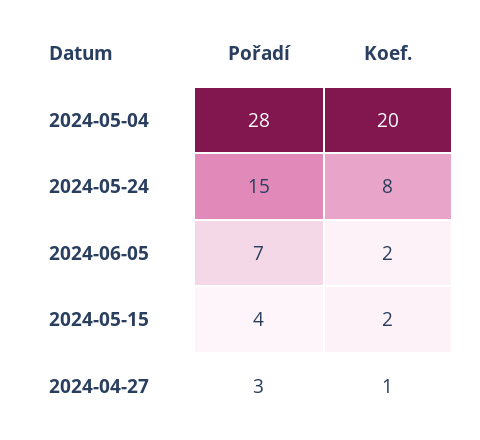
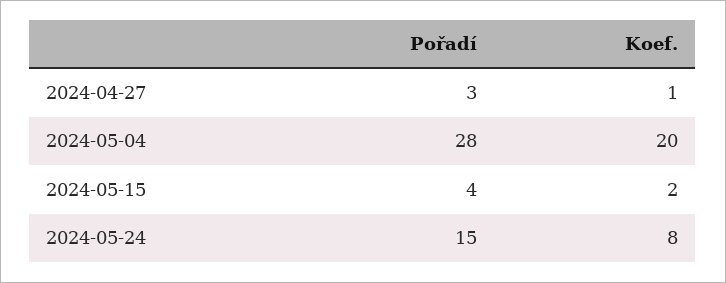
Pořadí, 2024-06-05: 7 -> none
Koef., 2024-06-05: 2 -> none

